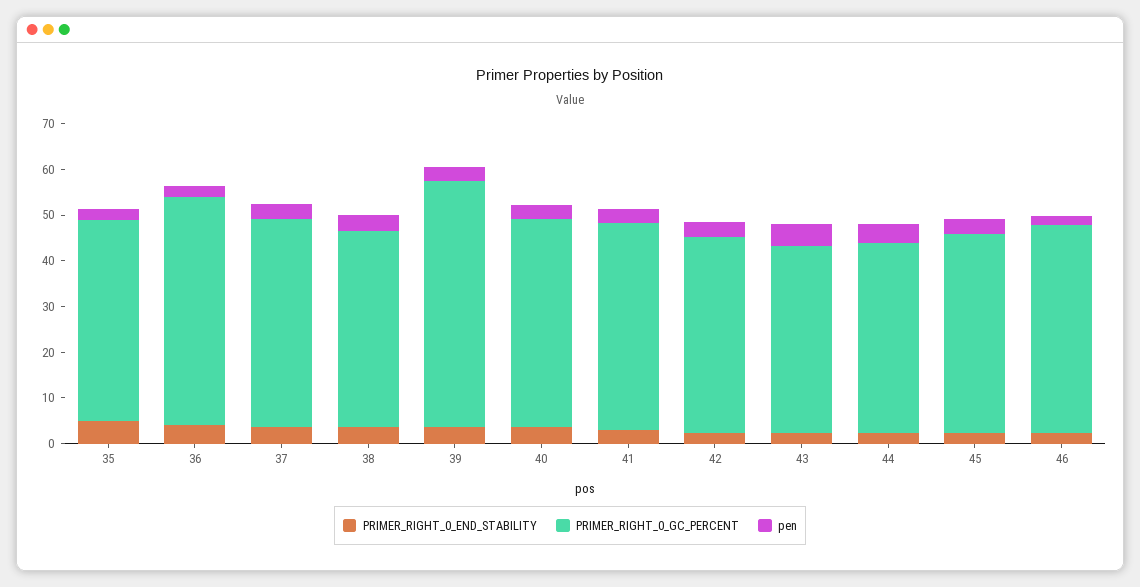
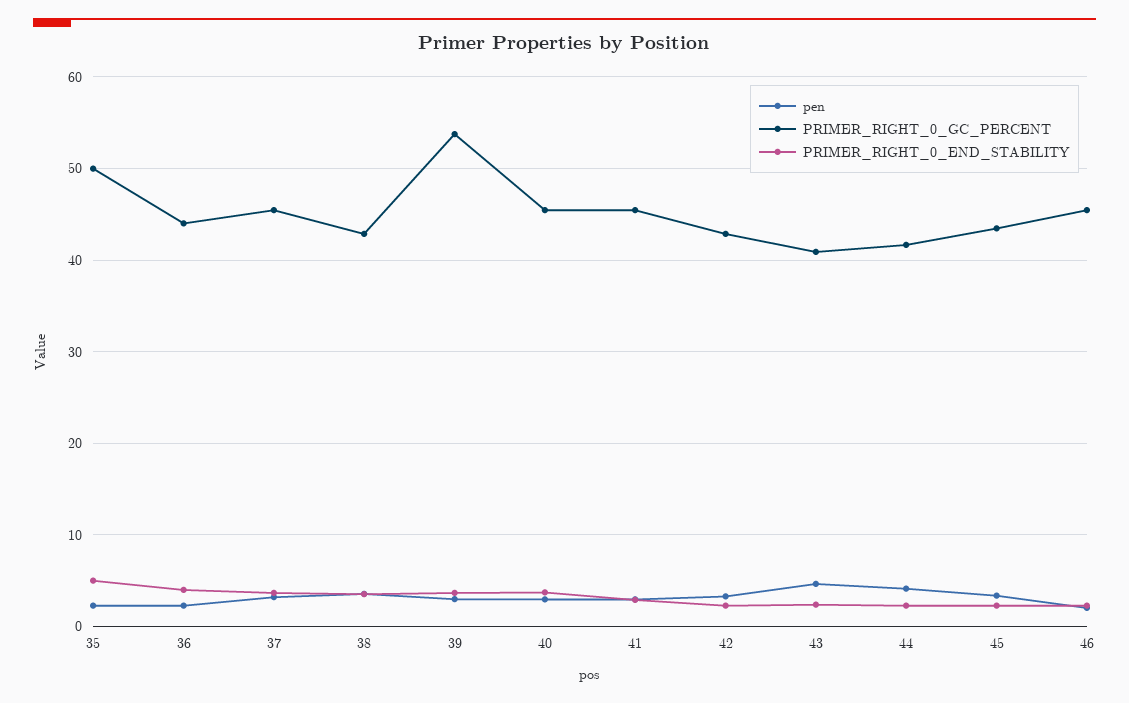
PRIMER_RIGHT_0_GC_PERCENT, 35: 44 -> 50
PRIMER_RIGHT_0_GC_PERCENT, 36: 50 -> 44

